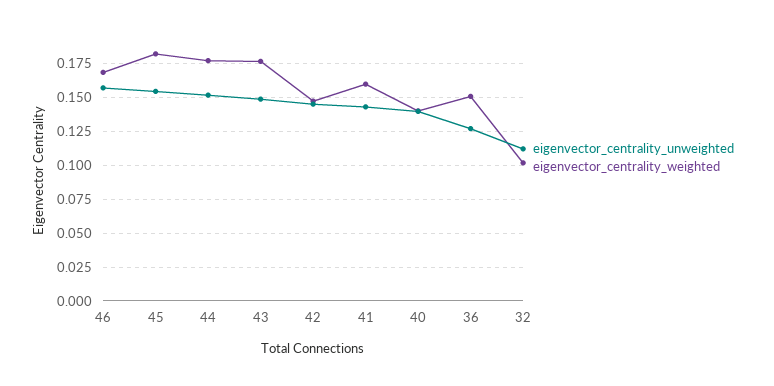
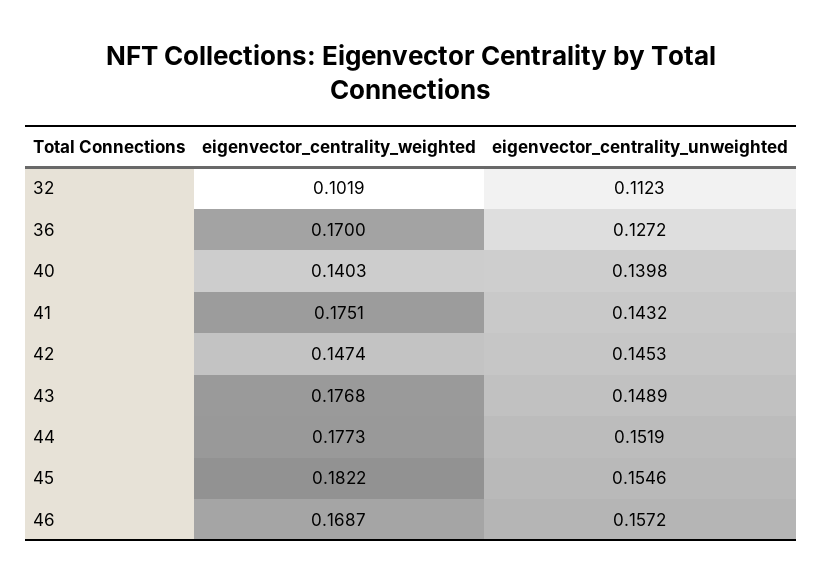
eigenvector_centrality_weighted, 41: 0.16 -> 0.1751
eigenvector_centrality_weighted, 36: 0.15 -> 0.17

